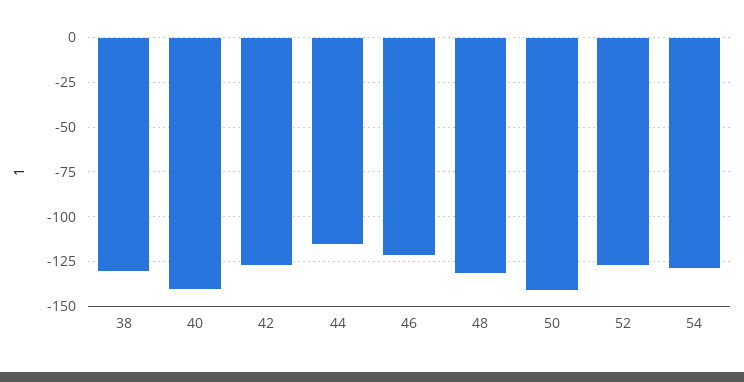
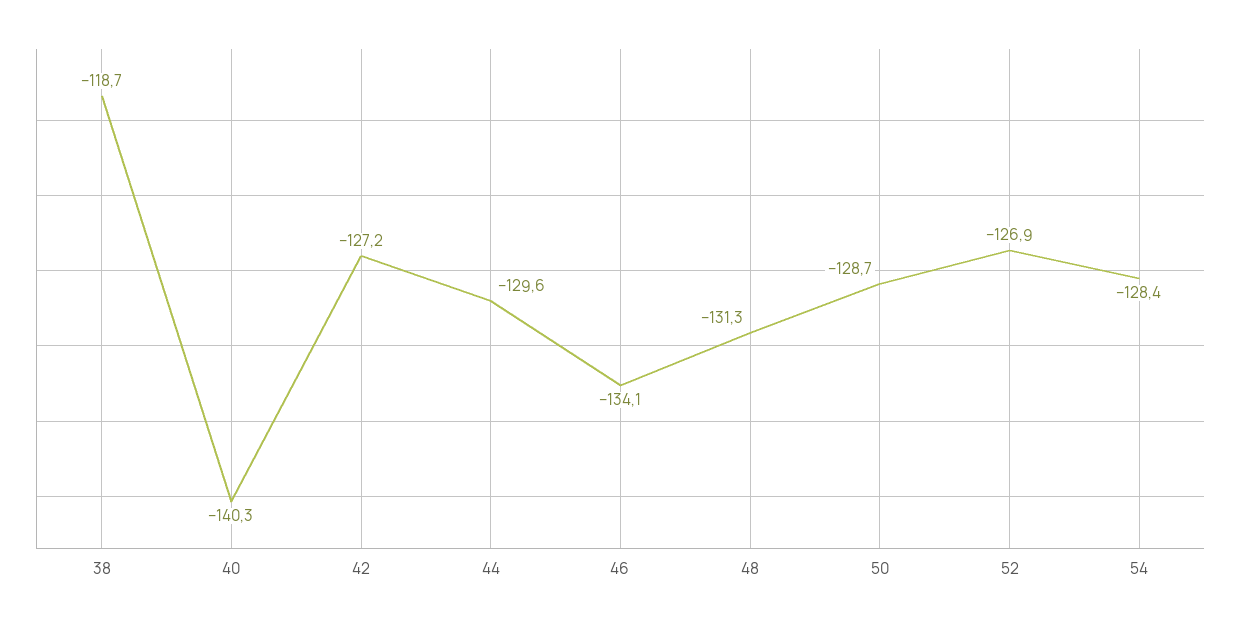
38: -130 -> -118.7
44: -115 -> -129.6
46: -120 -> -134.1
50: -140 -> -128.7

